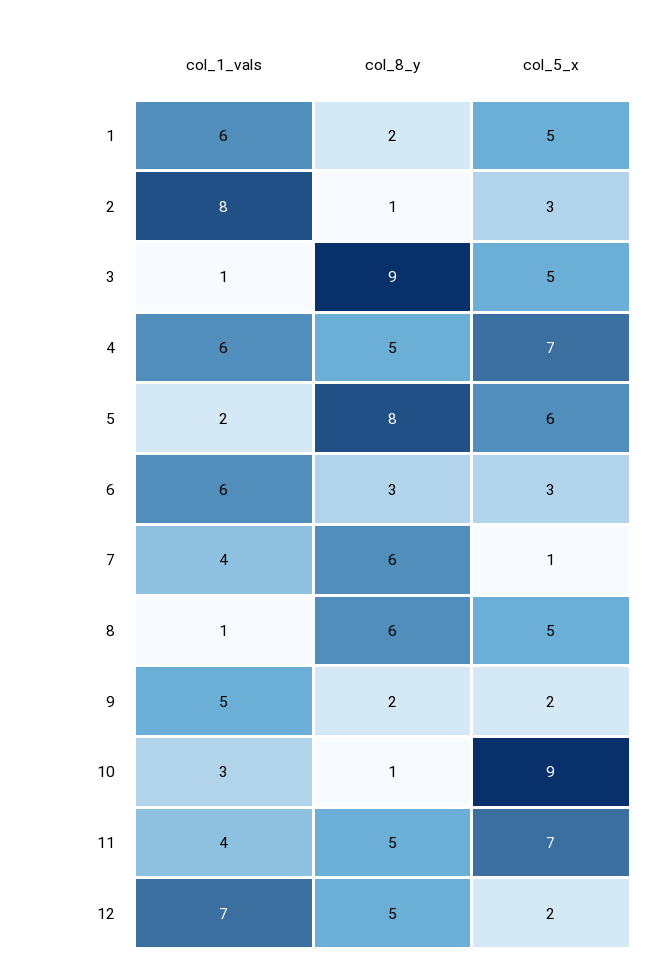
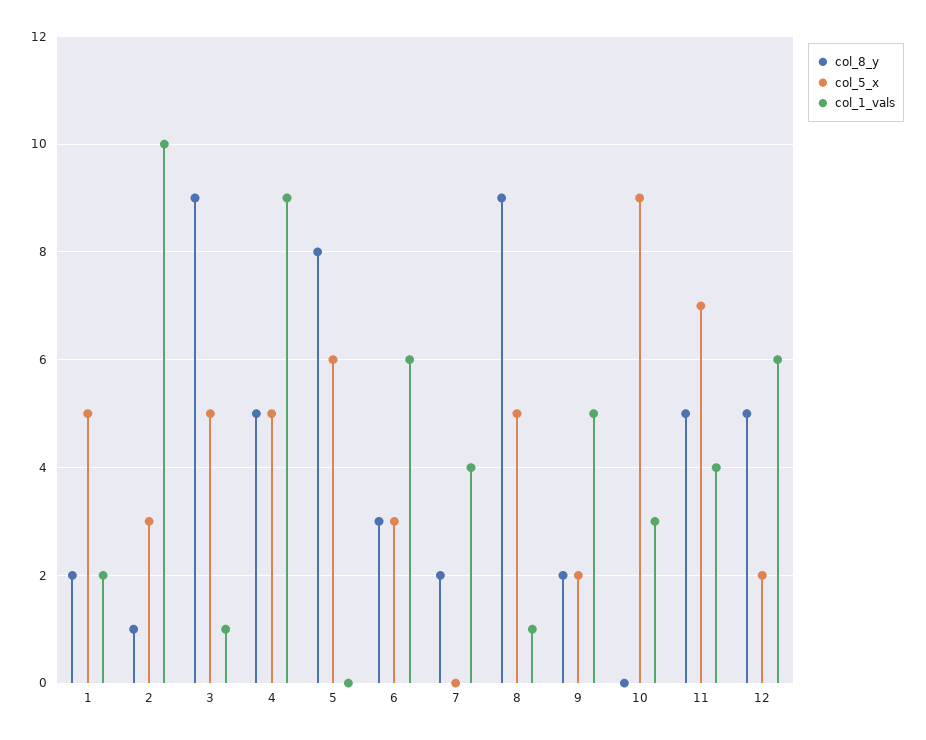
col_1_vals, 1: 6 -> 2
col_1_vals, 2: 8 -> 10
col_1_vals, 4: 6 -> 9
col_5_x, 4: 7 -> 5
col_1_vals, 5: 2 -> 0
col_8_y, 7: 6 -> 2
col_5_x, 7: 1 -> 0
col_8_y, 8: 6 -> 9
col_8_y, 10: 1 -> 0
col_1_vals, 12: 7 -> 6

